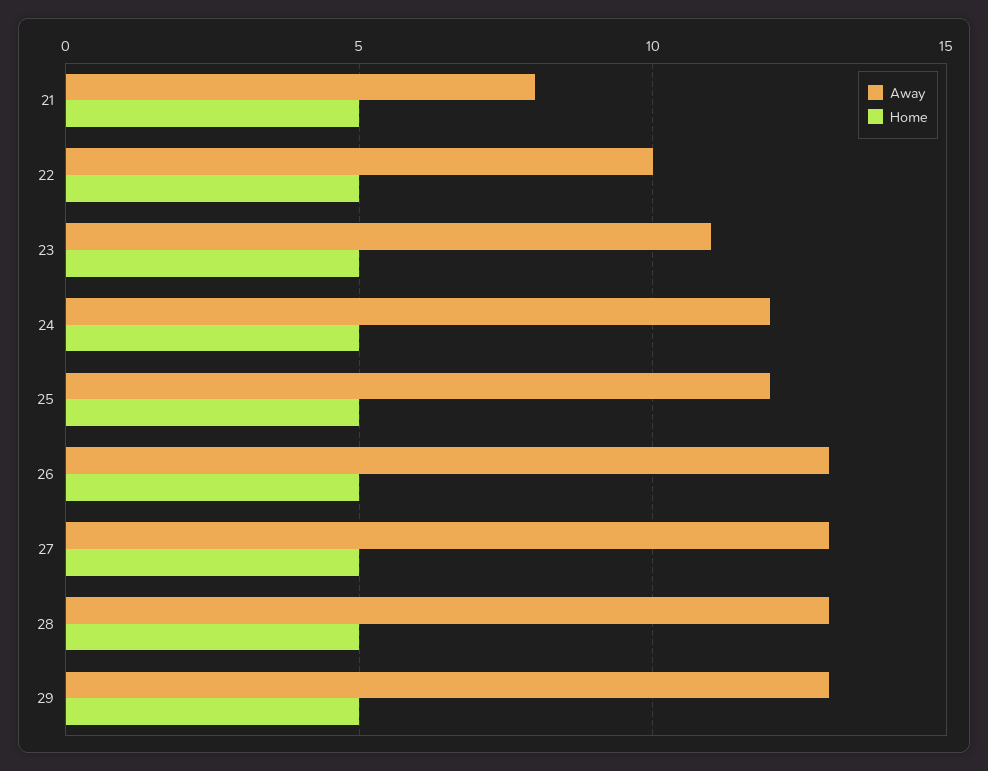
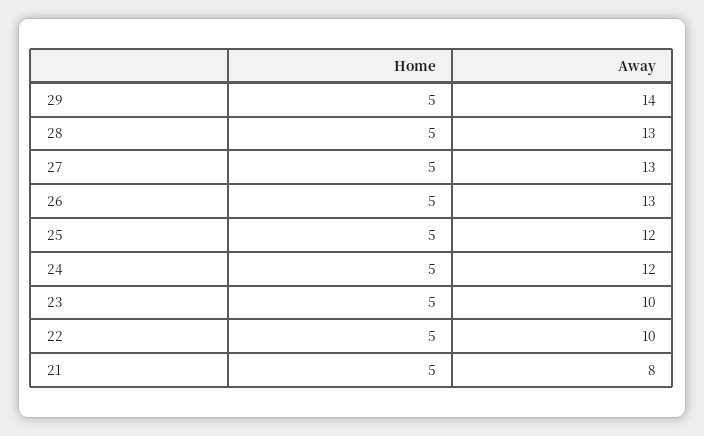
Away, 23: 11 -> 10
Away, 29: 13 -> 14

